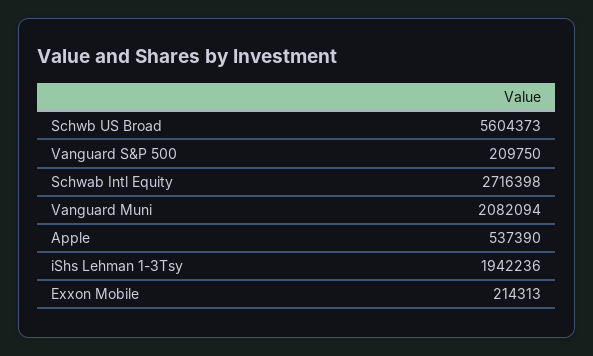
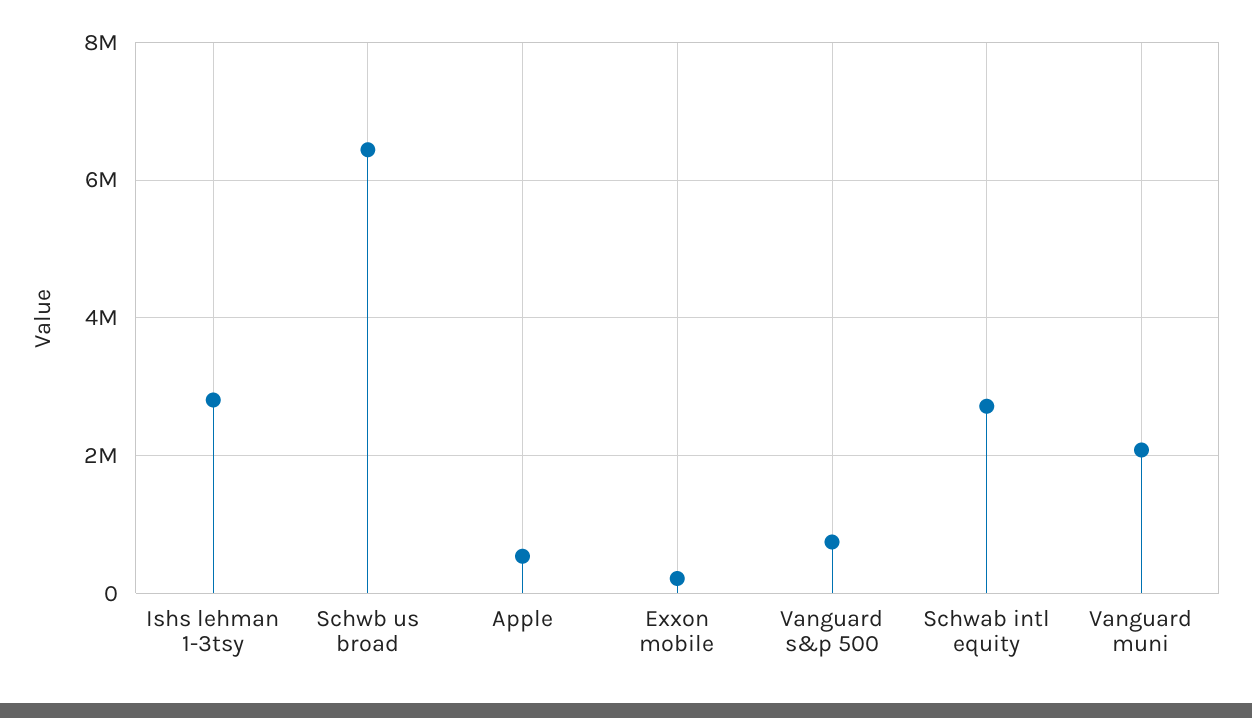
Schwb US Broad: 5604373 -> 6400000
Vanguard S&P 500: 209750 -> 800000
iShs Lehman 1-3Tsy: 1942236 -> 2800000

